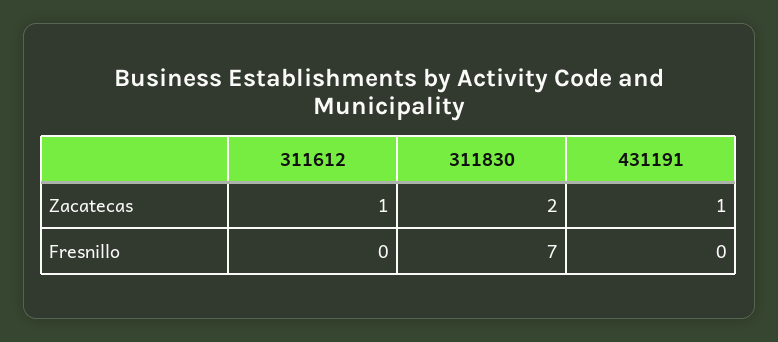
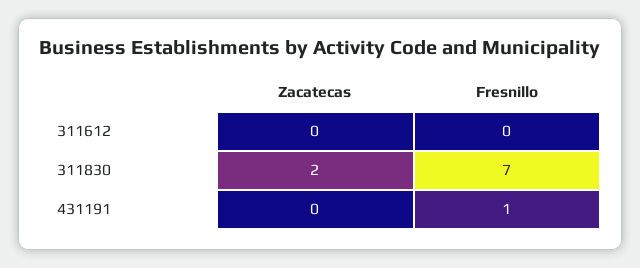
311612, Zacatecas: 1 -> 0
431191, Zacatecas: 1 -> 0
431191, Fresnillo: 0 -> 1

